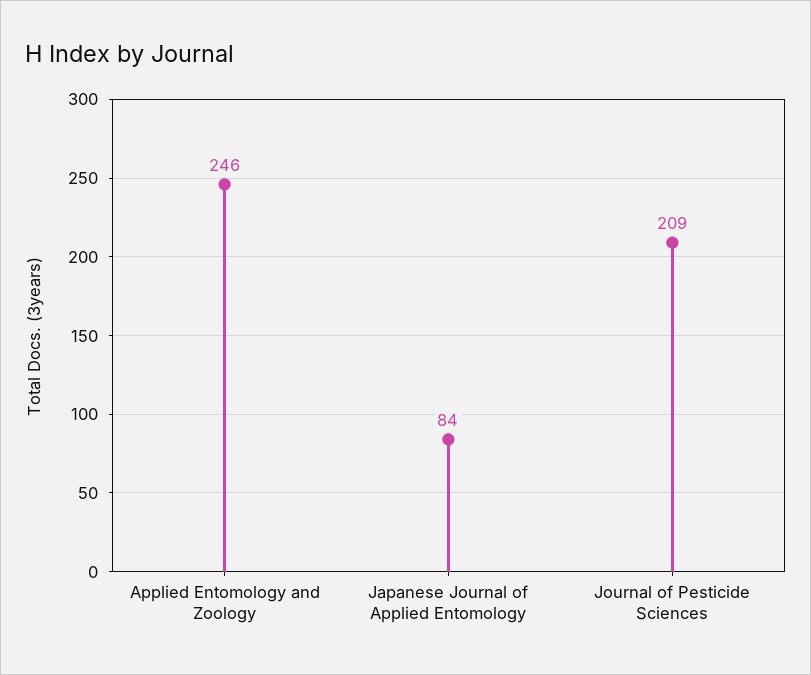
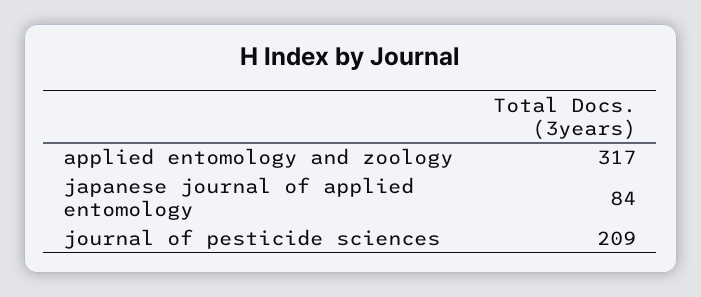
Applied Entomology and Zoology: 246 -> 317

